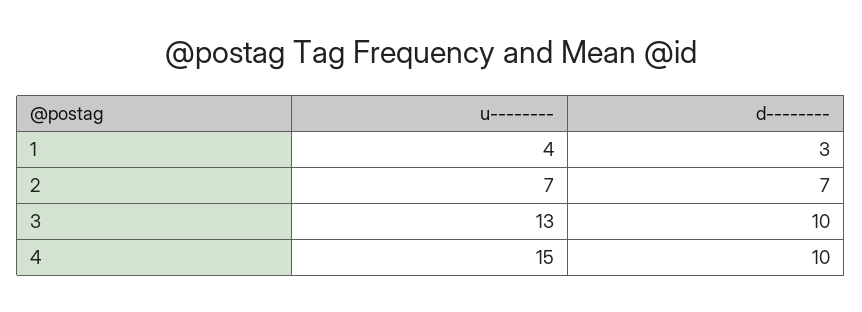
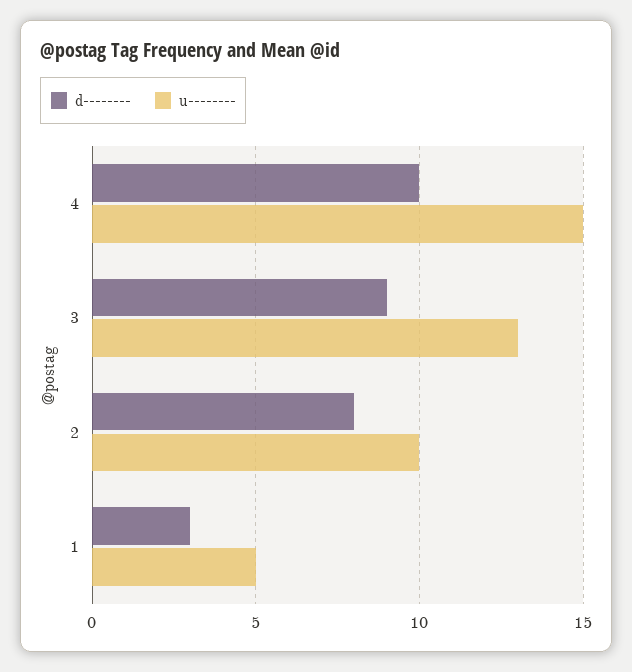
u--------, 1: 4 -> 5
u--------, 2: 7 -> 10
d--------, 2: 7 -> 8
d--------, 3: 10 -> 9

